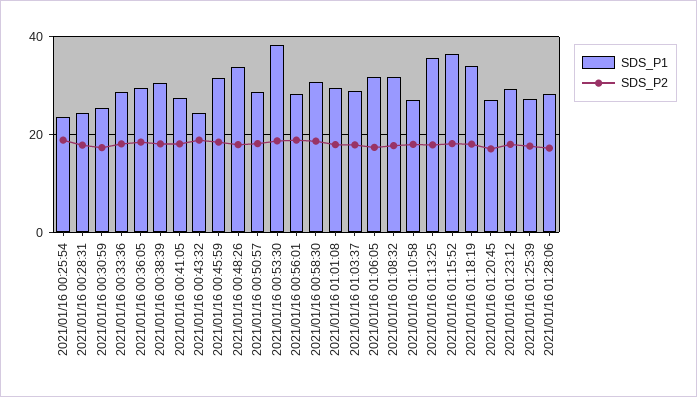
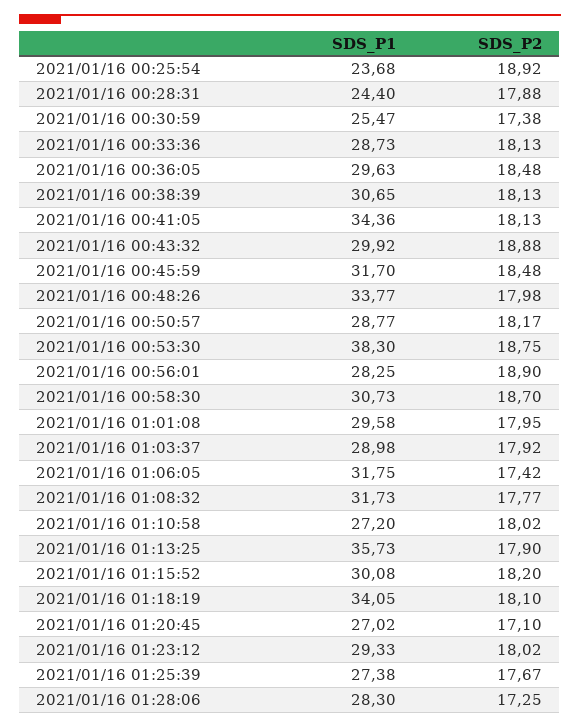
SDS_P1, 2021/01/16 00:41:05: 28 -> 34.36
SDS_P1, 2021/01/16 00:43:32: 24 -> 29.92
SDS_P1, 2021/01/16 01:15:52: 36 -> 30.08

